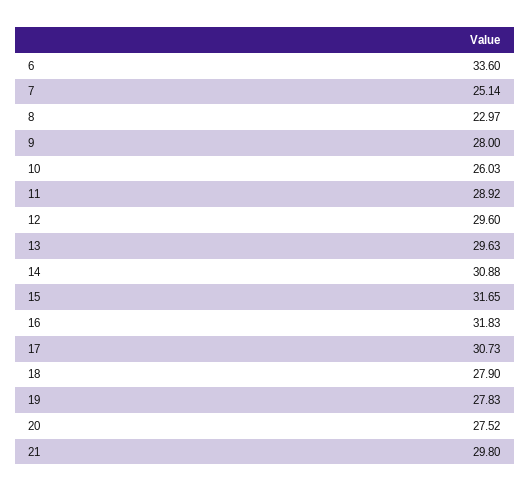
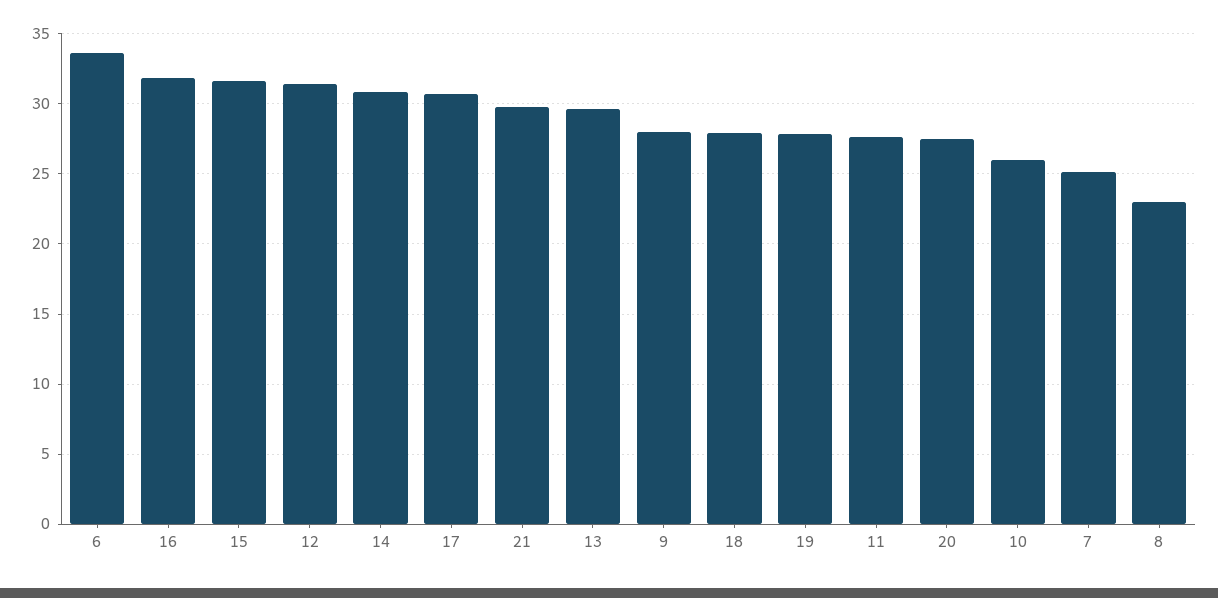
11: 28.92 -> 27.5
12: 29.6 -> 31.5

